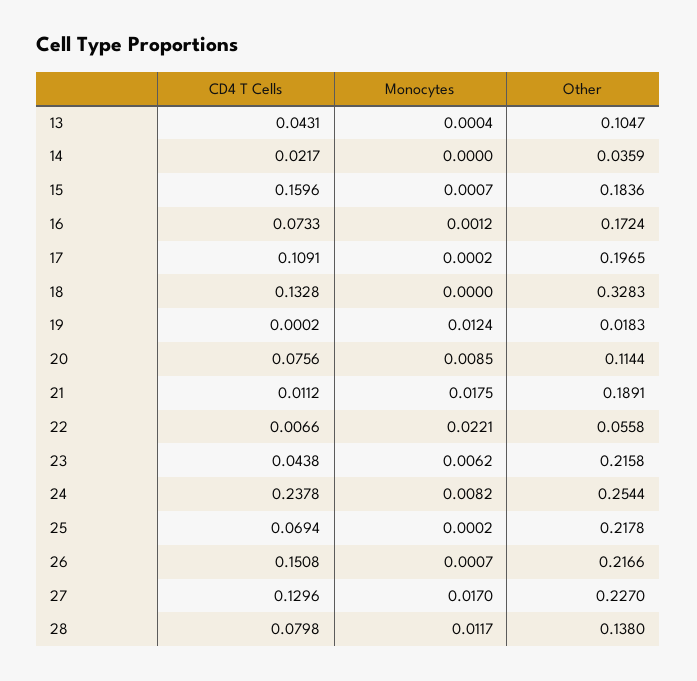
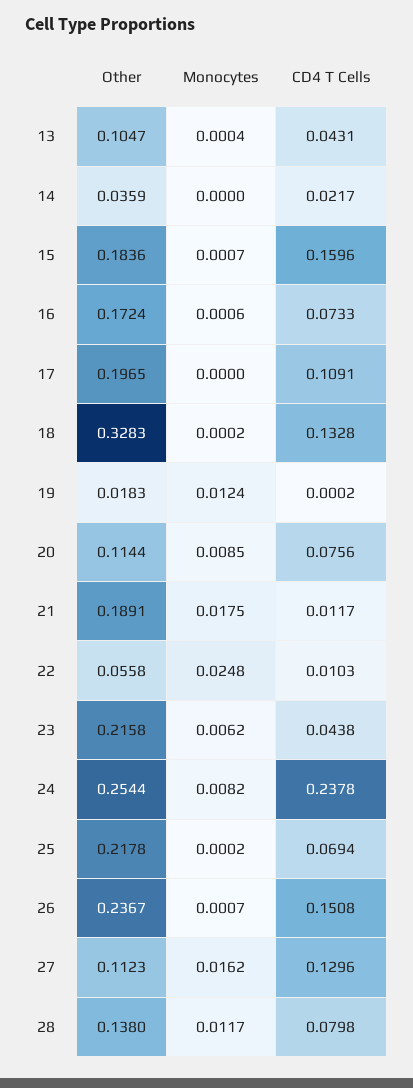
Monocytes, 16: 0.0012 -> 0.0006
Monocytes, 17: 0.0002 -> 0
Monocytes, 18: 0 -> 0.0002
CD4 T Cells, 21: 0.0112 -> 0.0117
CD4 T Cells, 22: 0.0066 -> 0.0103
Monocytes, 22: 0.0221 -> 0.0248
Other, 26: 0.2166 -> 0.2367
Monocytes, 27: 0.017 -> 0.0162
Other, 27: 0.227 -> 0.1123

